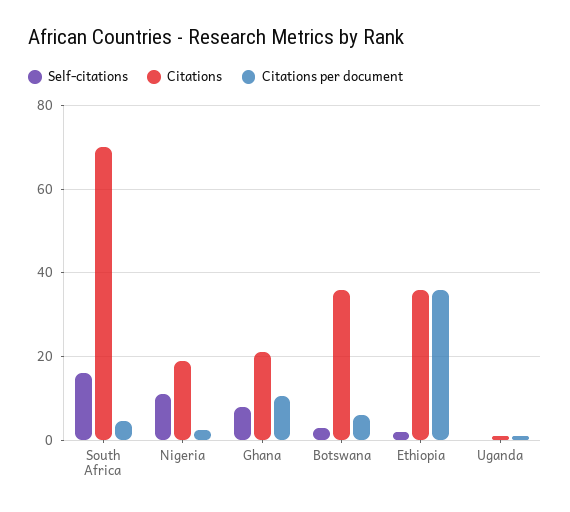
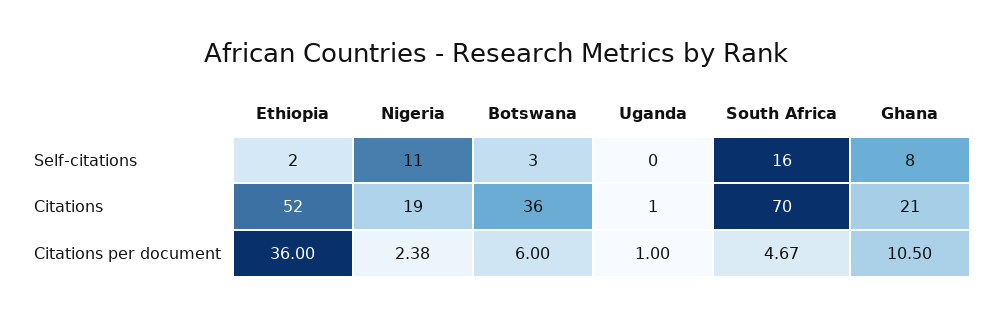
Citations, Ethiopia: 36 -> 52

